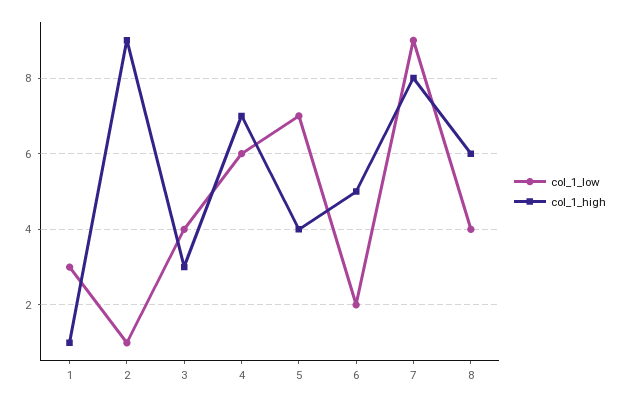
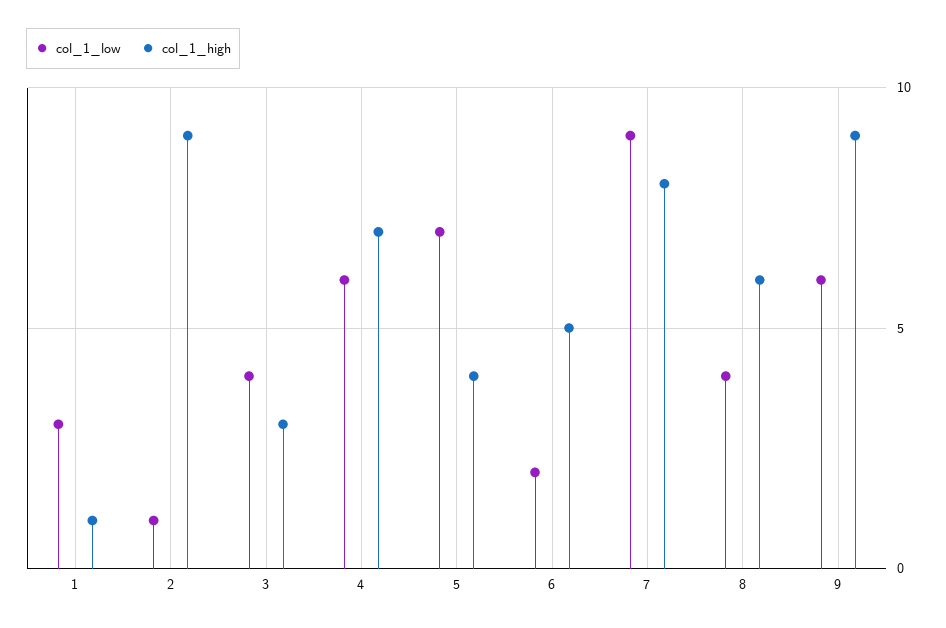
col_1_low, 9: none -> 6
col_1_high, 9: none -> 9

